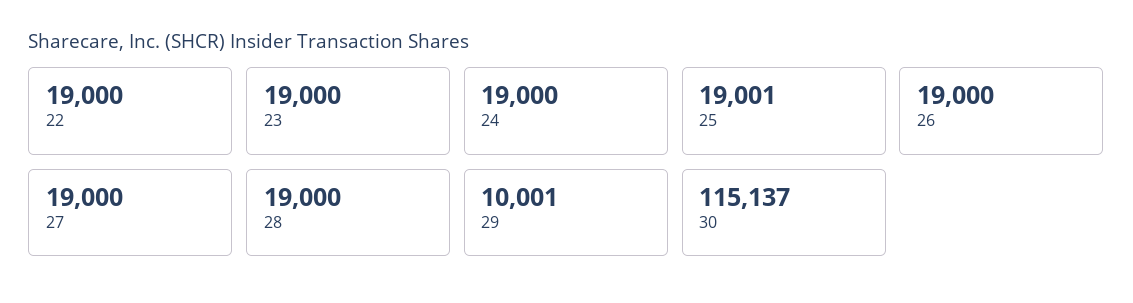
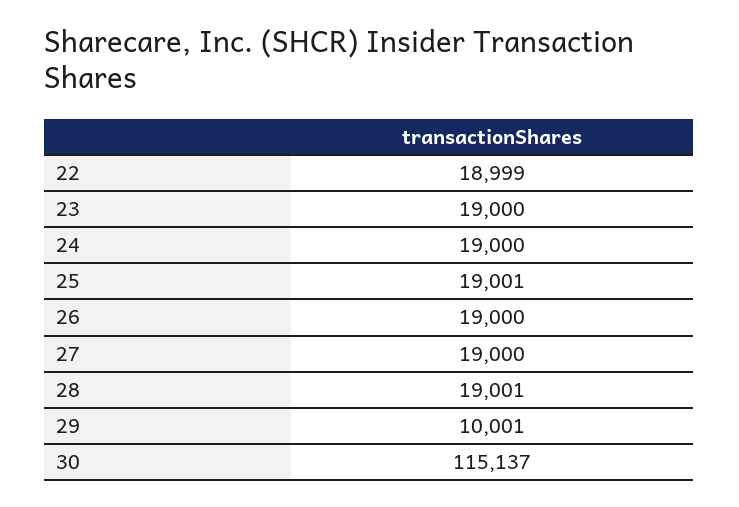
22: 19000 -> 18999
28: 19000 -> 19001

